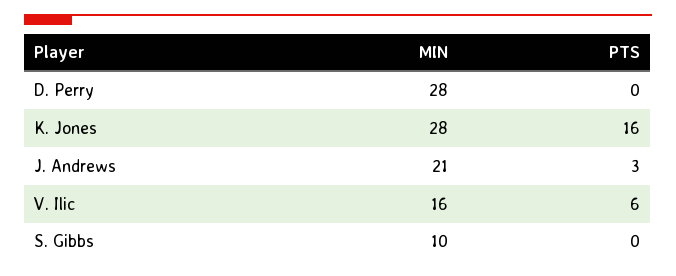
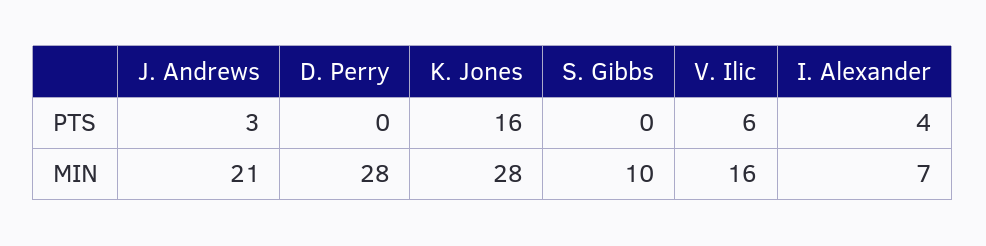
PTS, I. Alexander: none -> 4
MIN, I. Alexander: none -> 7

